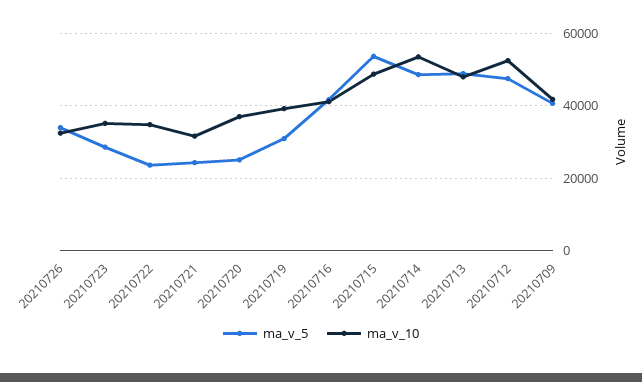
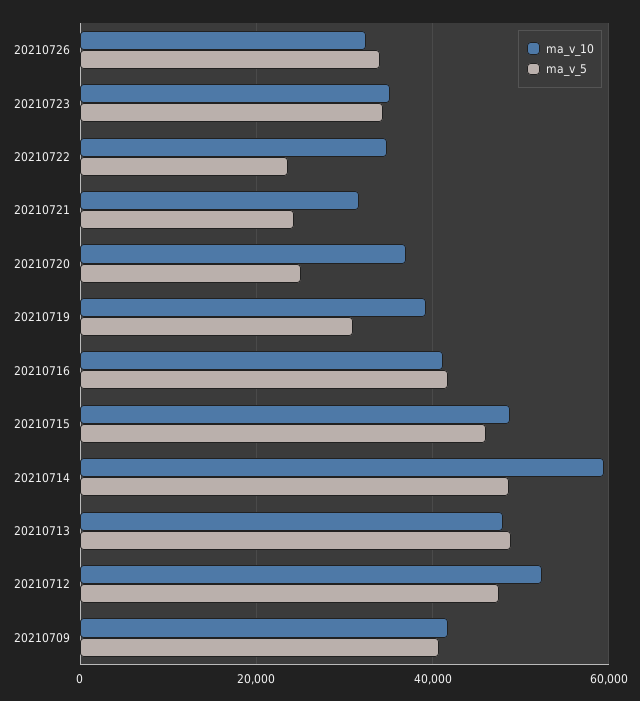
ma_v_5, 20210723: 28000 -> 34000
ma_v_5, 20210715: 54000 -> 46000
ma_v_10, 20210714: 54000 -> 60000

